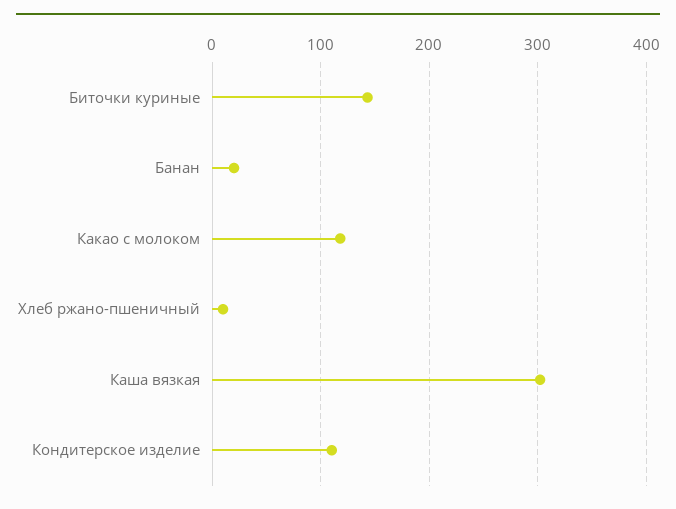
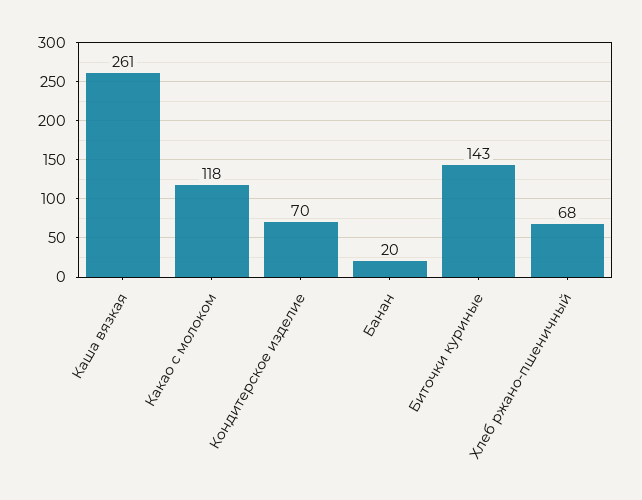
Хлеб ржано-пшеничный: 10 -> 68
Каша вязкая: 300 -> 261
Кондитерское изделие: 110 -> 70

